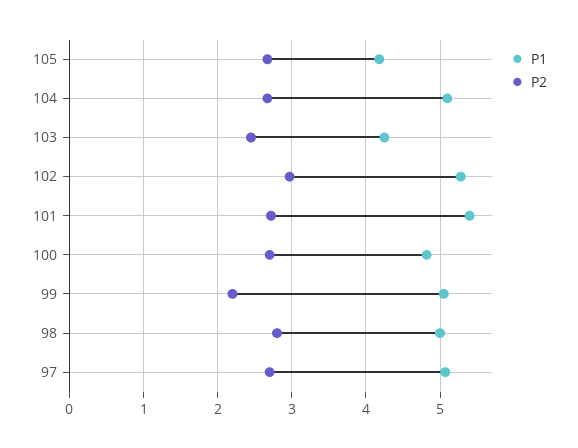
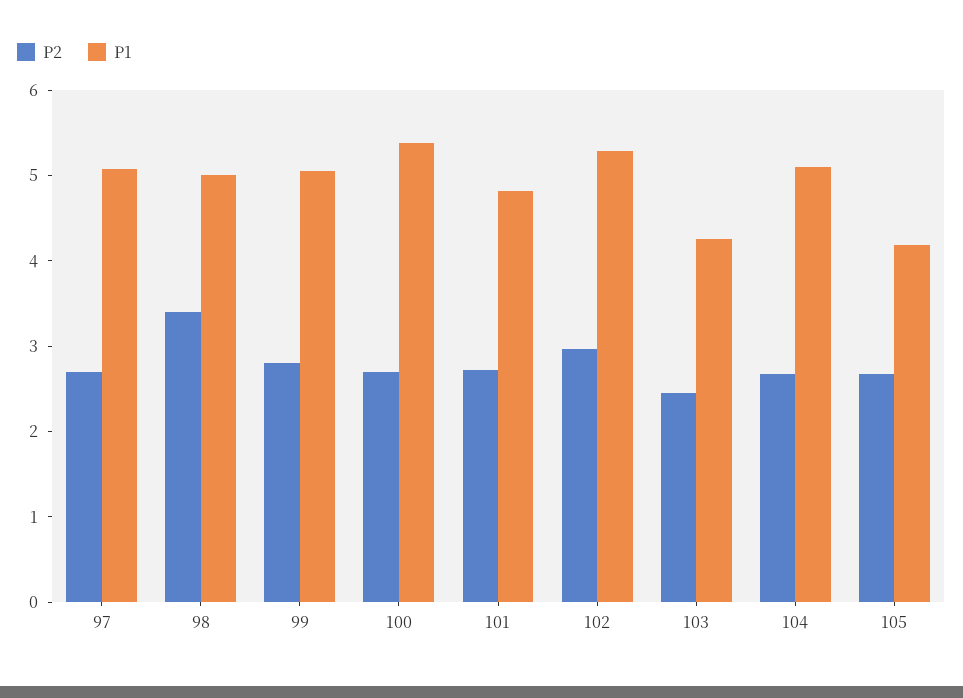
P1, 101: 5.4 -> 4.8
P1, 100: 4.8 -> 5.4
P2, 99: 2.2 -> 2.8
P2, 98: 2.8 -> 3.4

